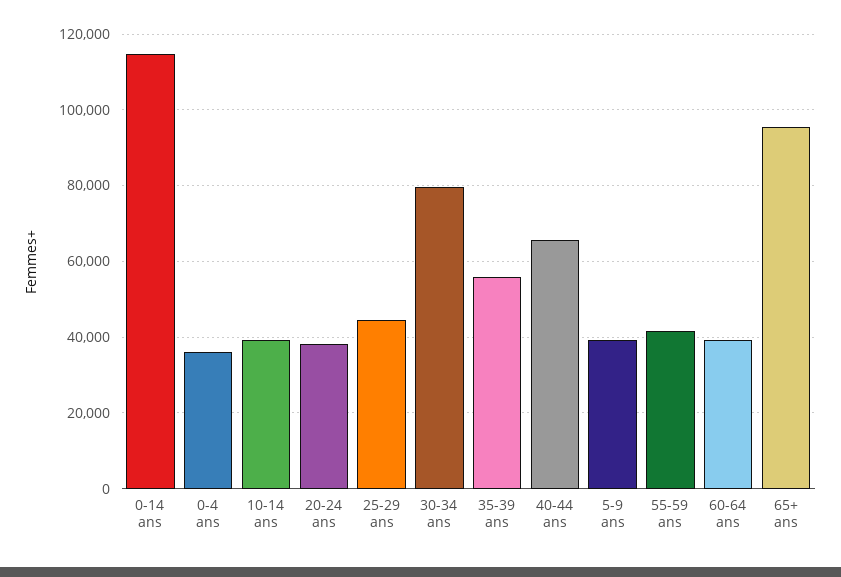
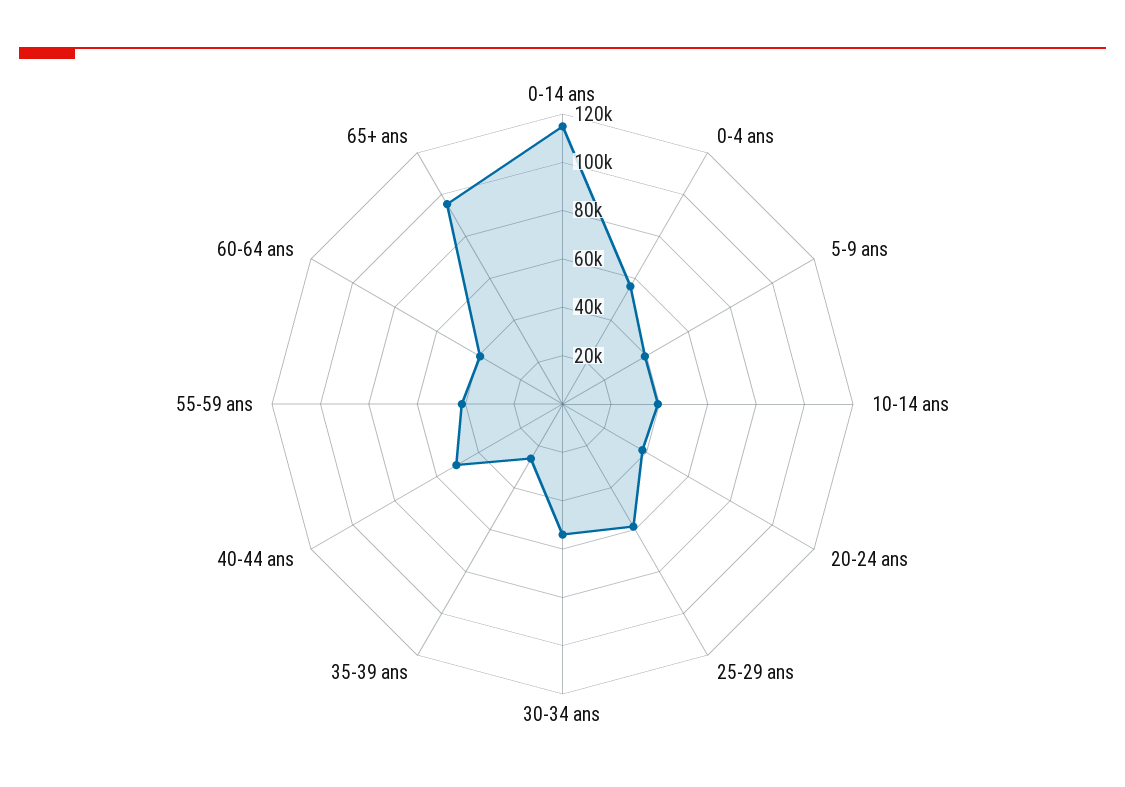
0-4 ans: 36000 -> 55000
25-29 ans: 44000 -> 60000
30-34 ans: 80000 -> 55000
35-39 ans: 56000 -> 25000
40-44 ans: 66000 -> 50000

